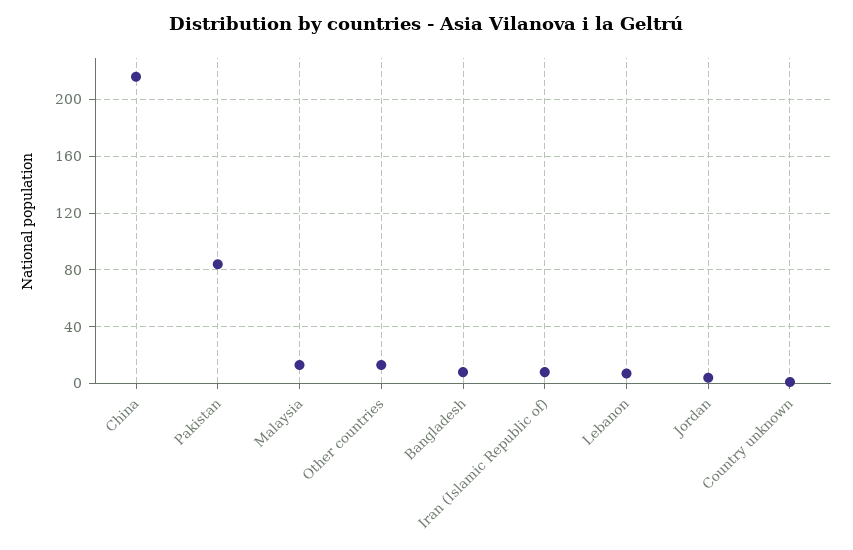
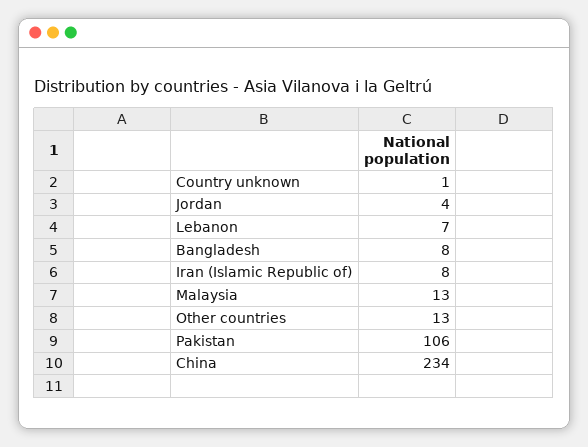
China: 215 -> 234
Pakistan: 85 -> 106

